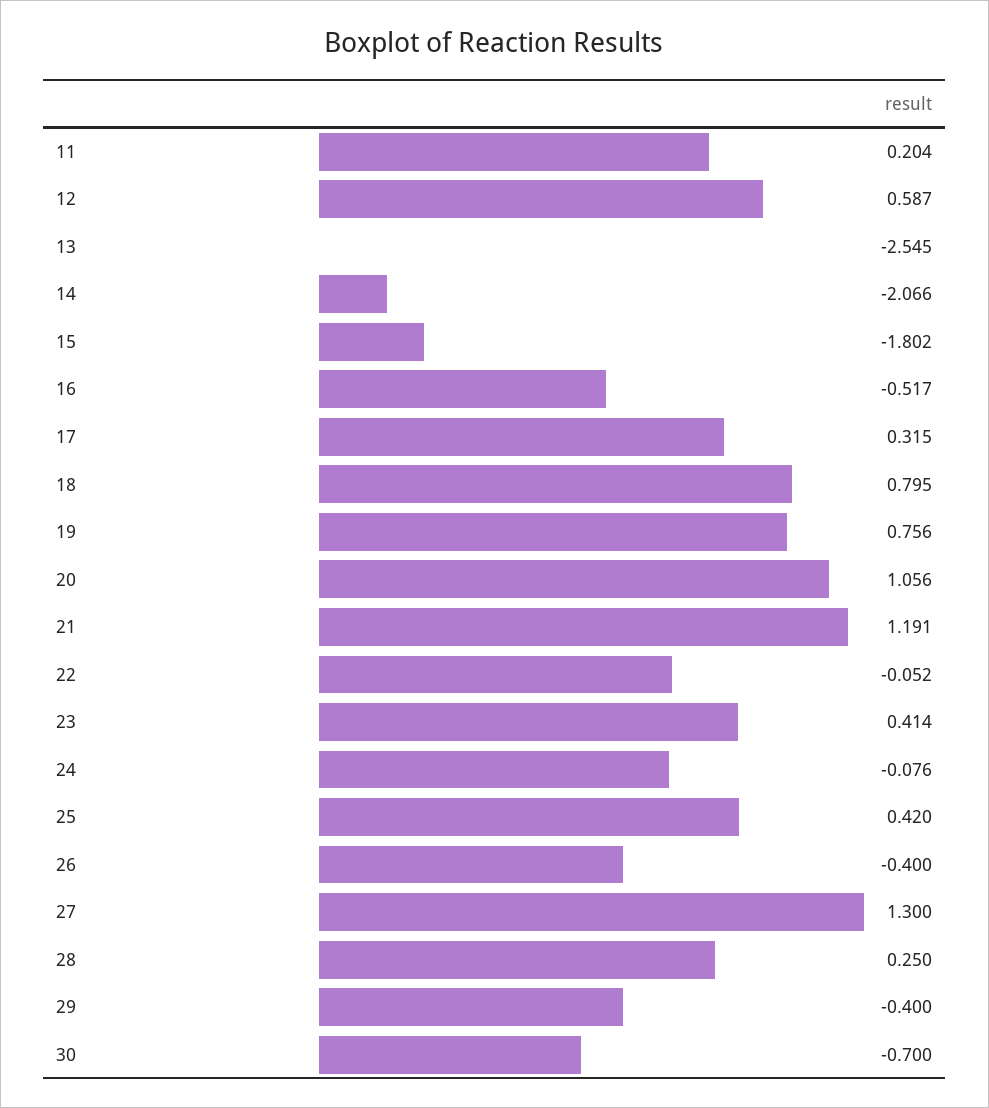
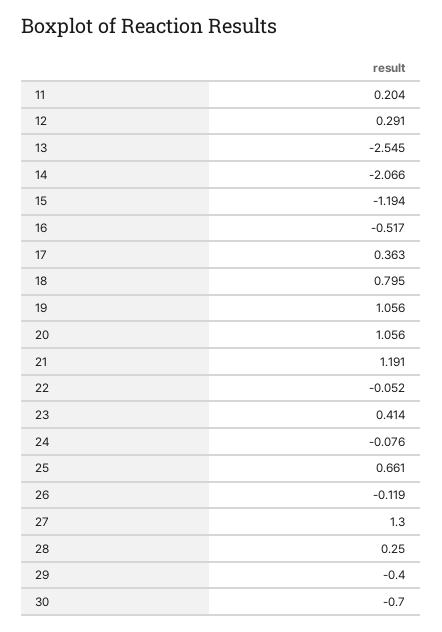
12: 0.587 -> 0.291
15: -1.802 -> -1.194
17: 0.315 -> 0.363
19: 0.756 -> 1.056
25: 0.42 -> 0.661
26: -0.4 -> -0.119

